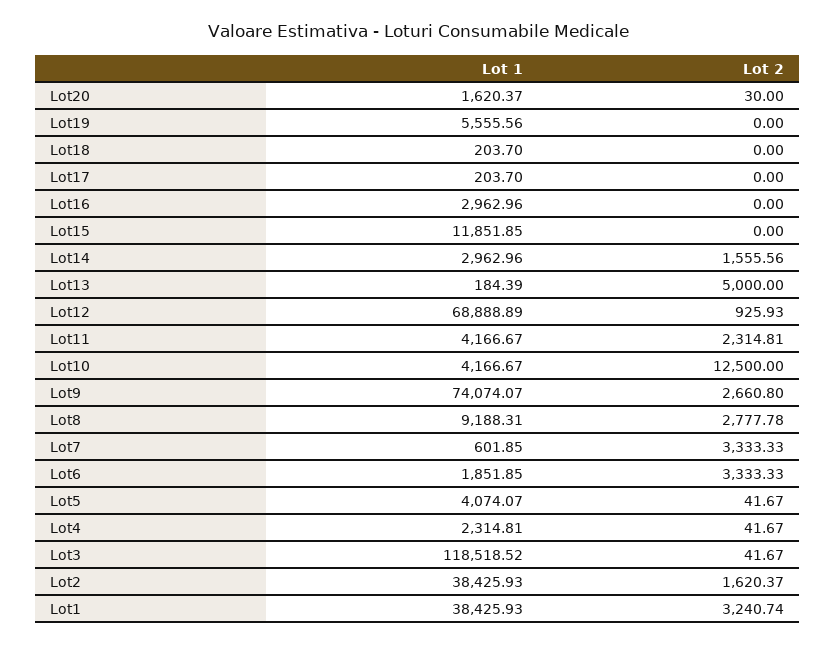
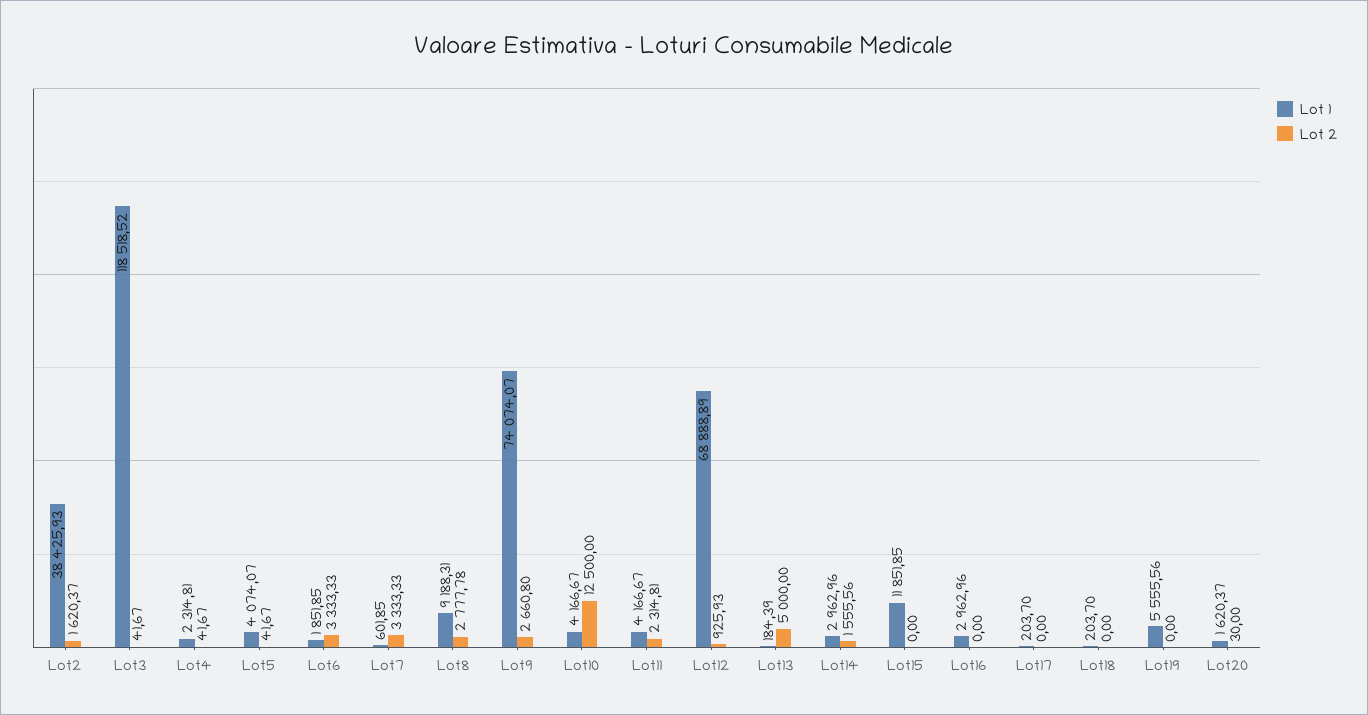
Lot 1, Lot1: 38425.93 -> none
Lot 2, Lot1: 3240.74 -> none

